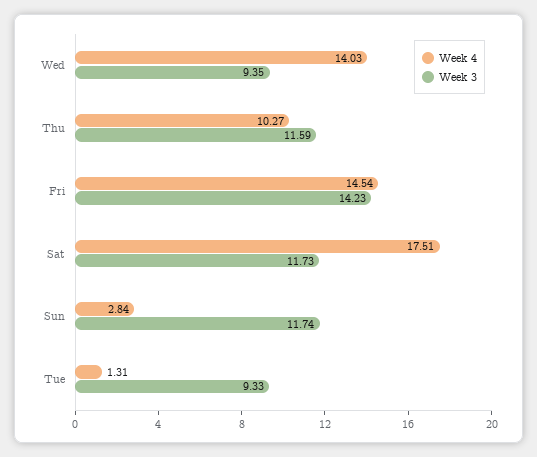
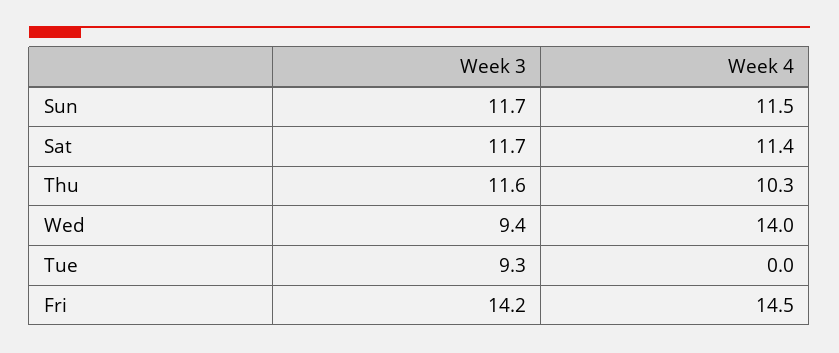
Week 4, Sat: 17.51 -> 11.4
Week 4, Sun: 2.84 -> 11.5
Week 4, Tue: 1.31 -> 0

